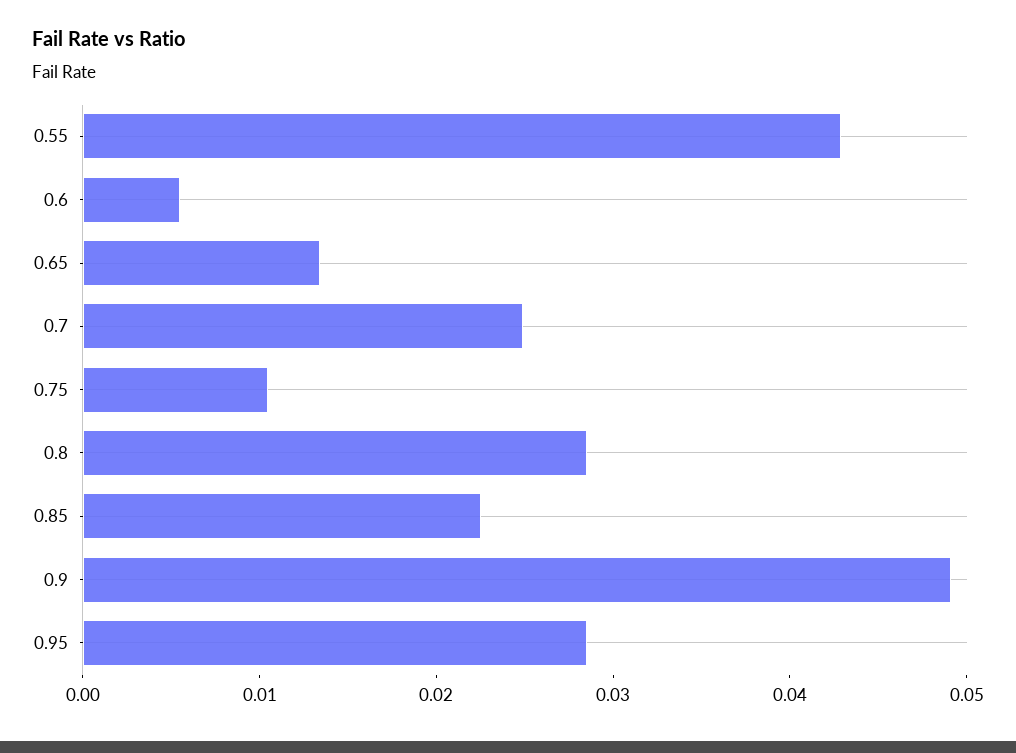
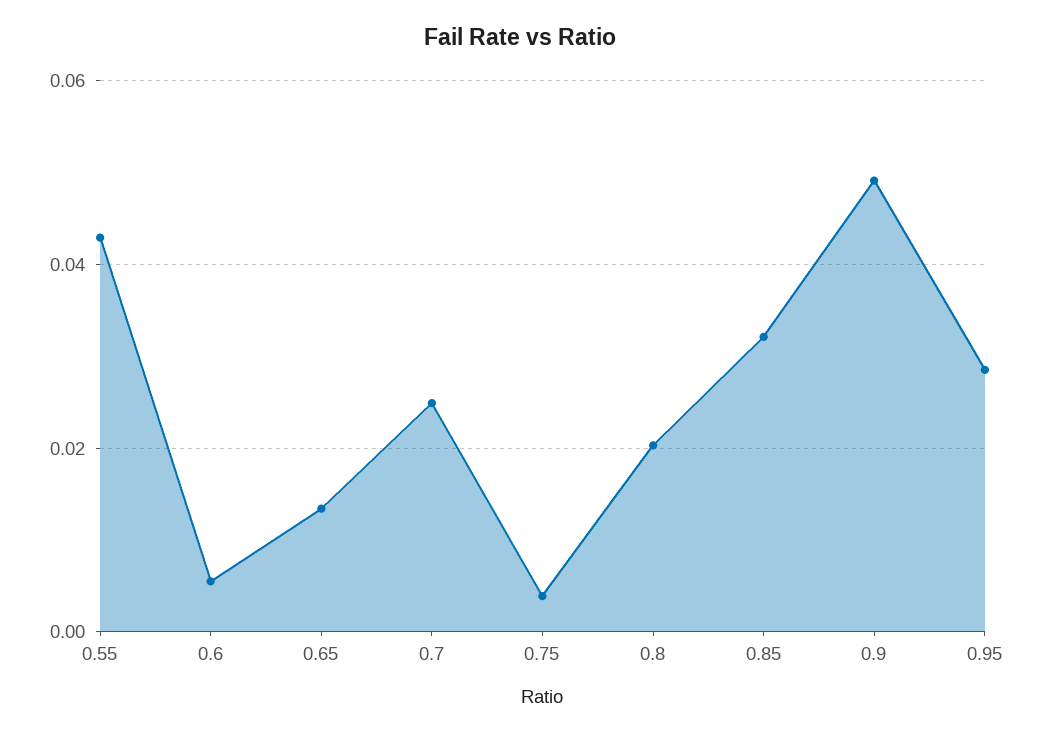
0.75: 0.01 -> 0.004
0.8: 0.028 -> 0.02
0.85: 0.022 -> 0.032

